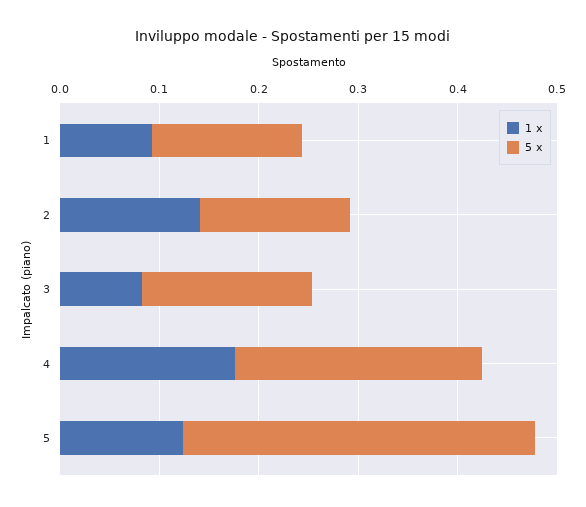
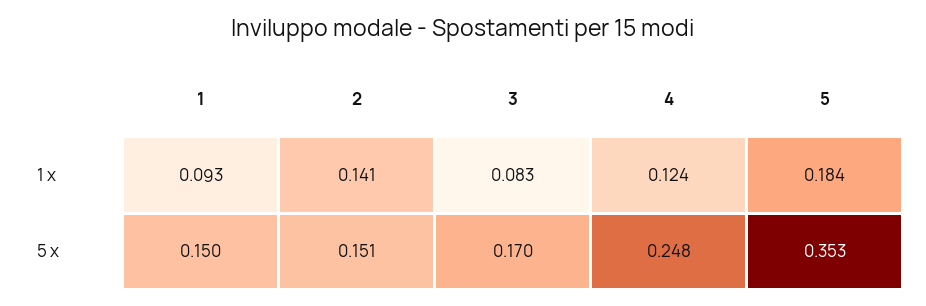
1 x, 4: 0.18 -> 0.124
1 x, 5: 0.12 -> 0.184

